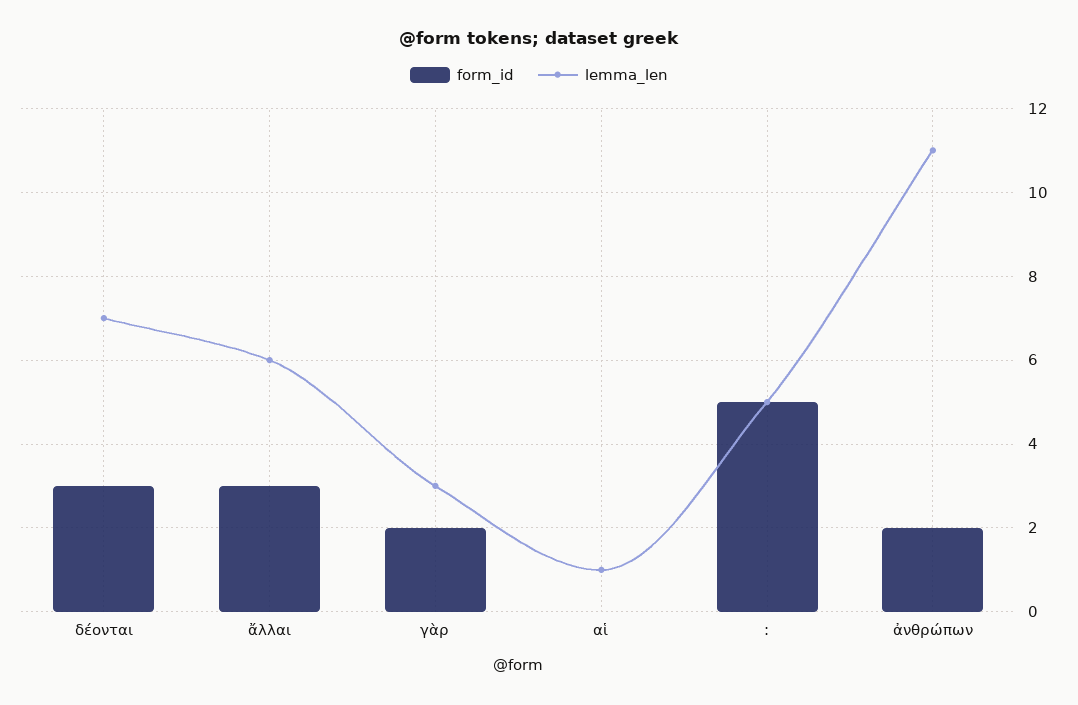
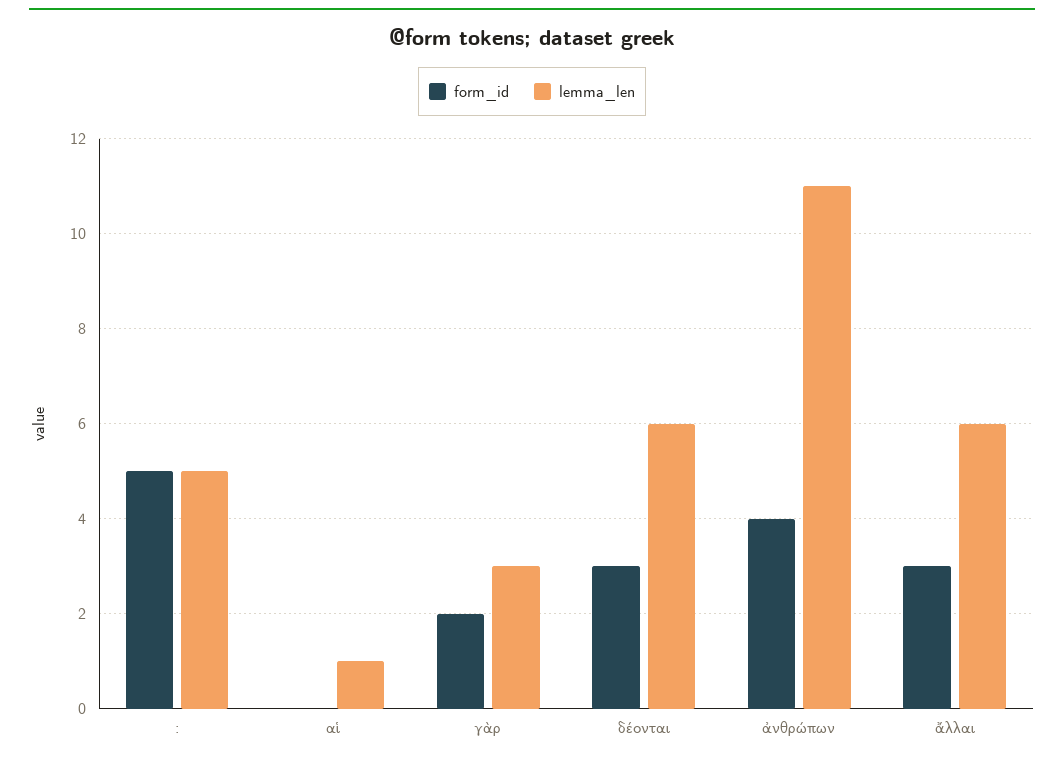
lemma_len, δέονται: 7 -> 6
form_id, ἀνθρώπων: 2 -> 4

